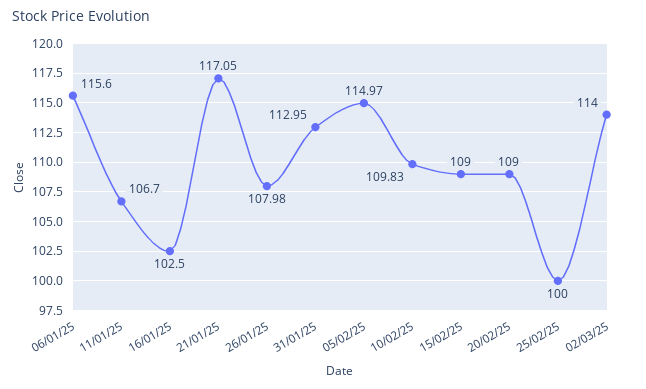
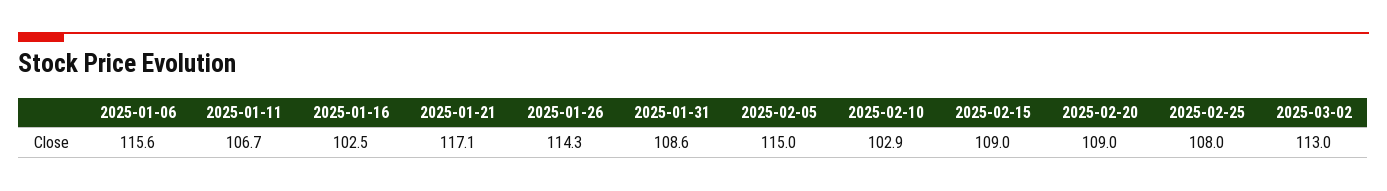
26/01/25: 107.98 -> 114.3
31/01/25: 112.95 -> 108.6
10/02/25: 109.83 -> 102.9
25/02/25: 100 -> 108
02/03/25: 114 -> 113

